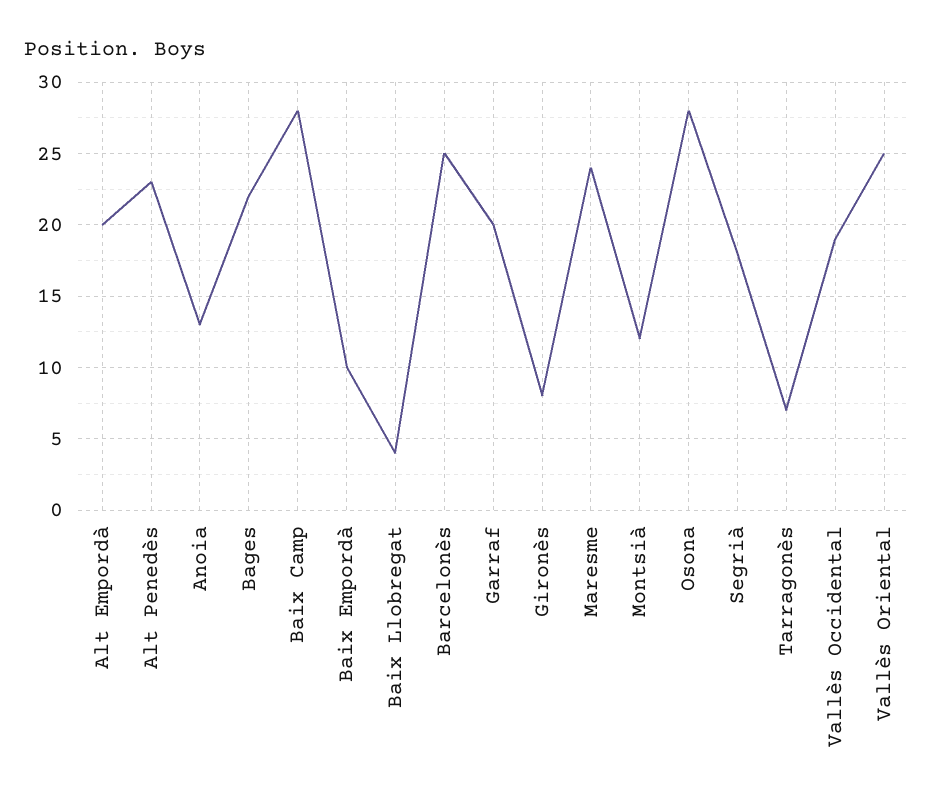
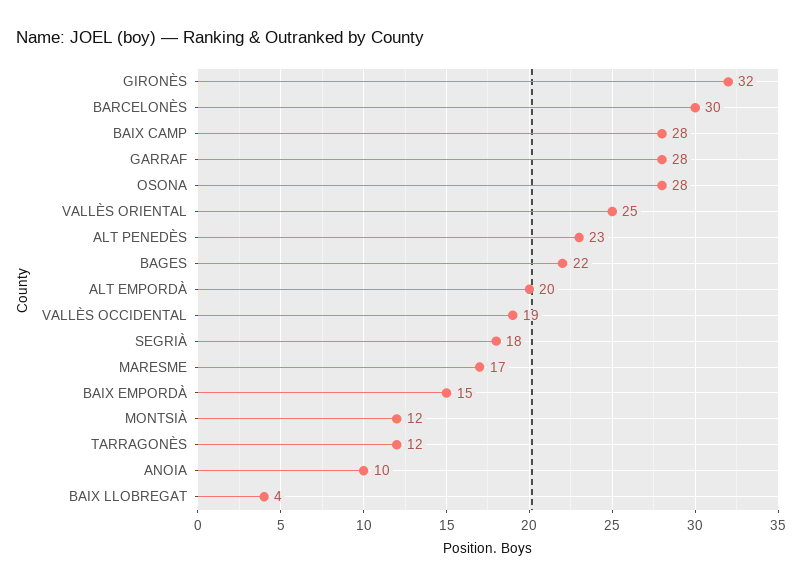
Anoia: 13 -> 10
Baix Empordà: 10 -> 15
Barcelonès: 25 -> 30
Garraf: 20 -> 28
Gironès: 8 -> 32
Maresme: 24 -> 17
Tarragonès: 7 -> 12

